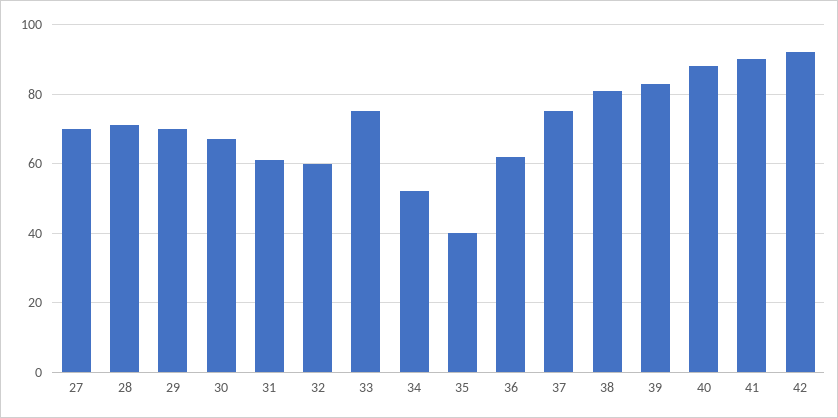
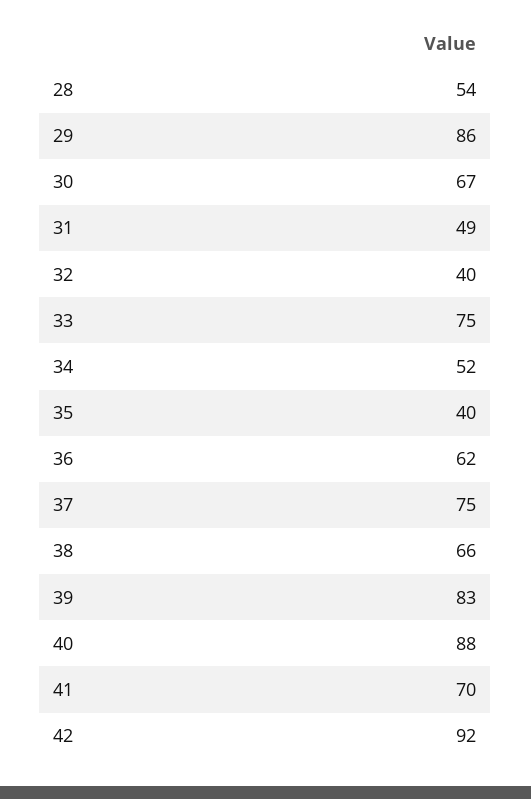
27: 70 -> none
28: 70 -> 54
29: 70 -> 86
31: 60 -> 49
32: 60 -> 40
38: 80 -> 66
41: 90 -> 70

